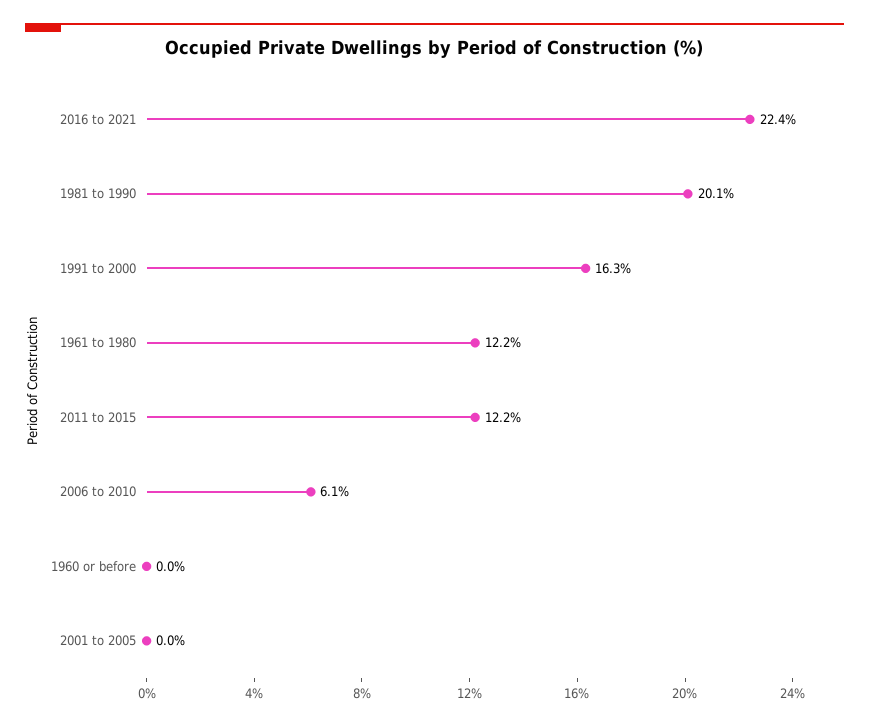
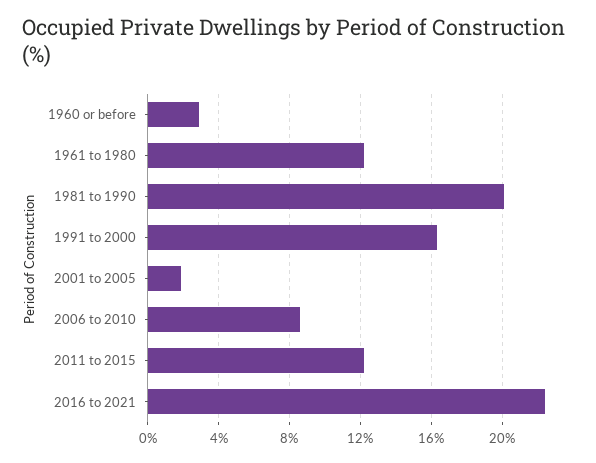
2006 to 2010: 6.1 -> 8.5
1960 or before: 0 -> 3
2001 to 2005: 0 -> 2

